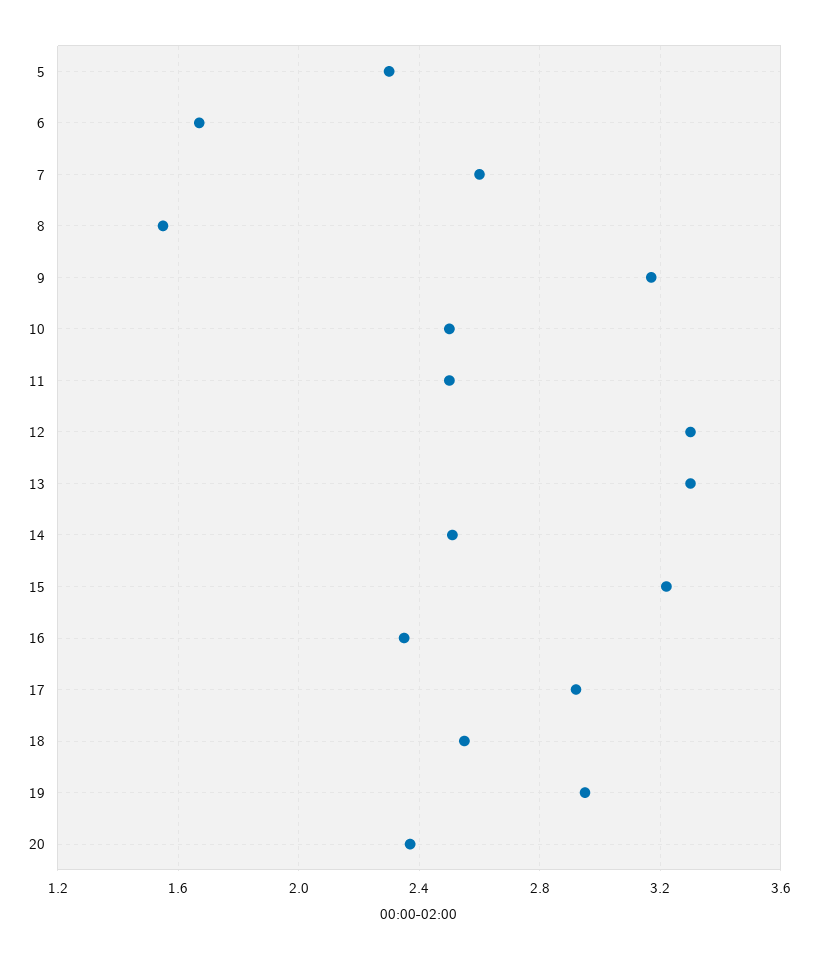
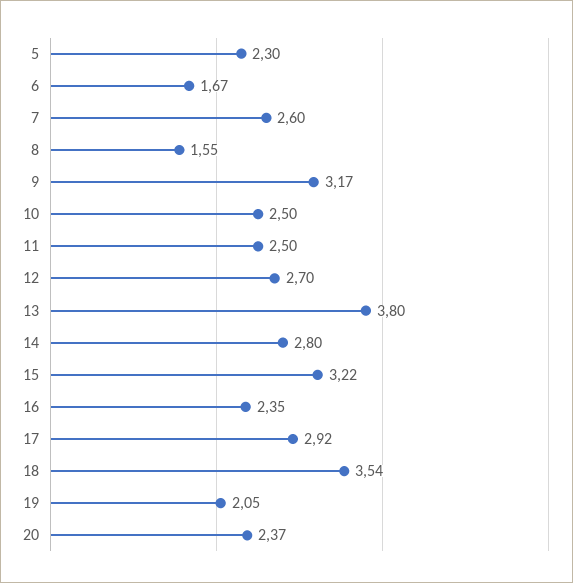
12: 3.3 -> 2.7
13: 3.3 -> 3.8
14: 2.5 -> 2.8
18: 2.55 -> 3.54
19: 2.95 -> 2.05

